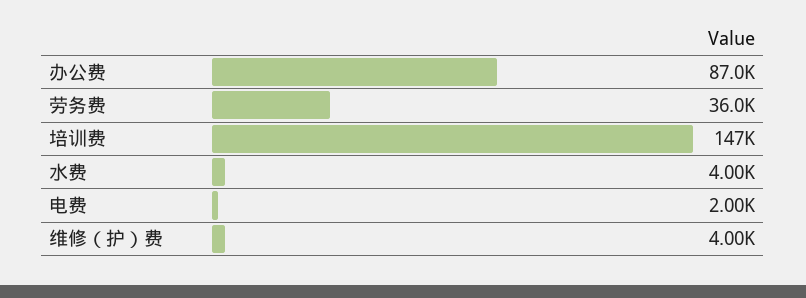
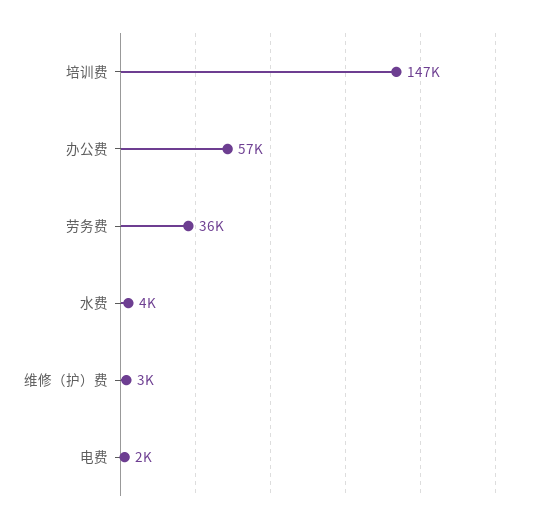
办公费: 87000 -> 57000
维修（护）费: 4000 -> 3000

